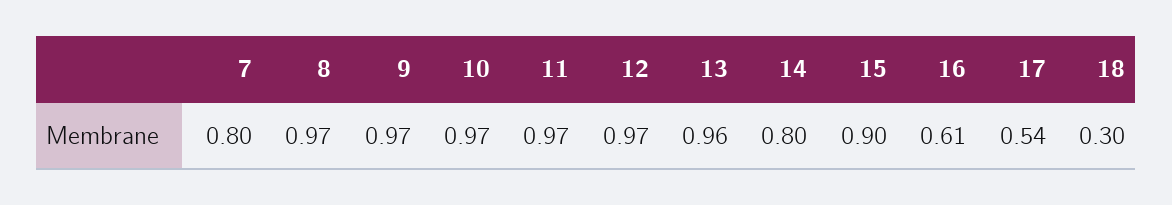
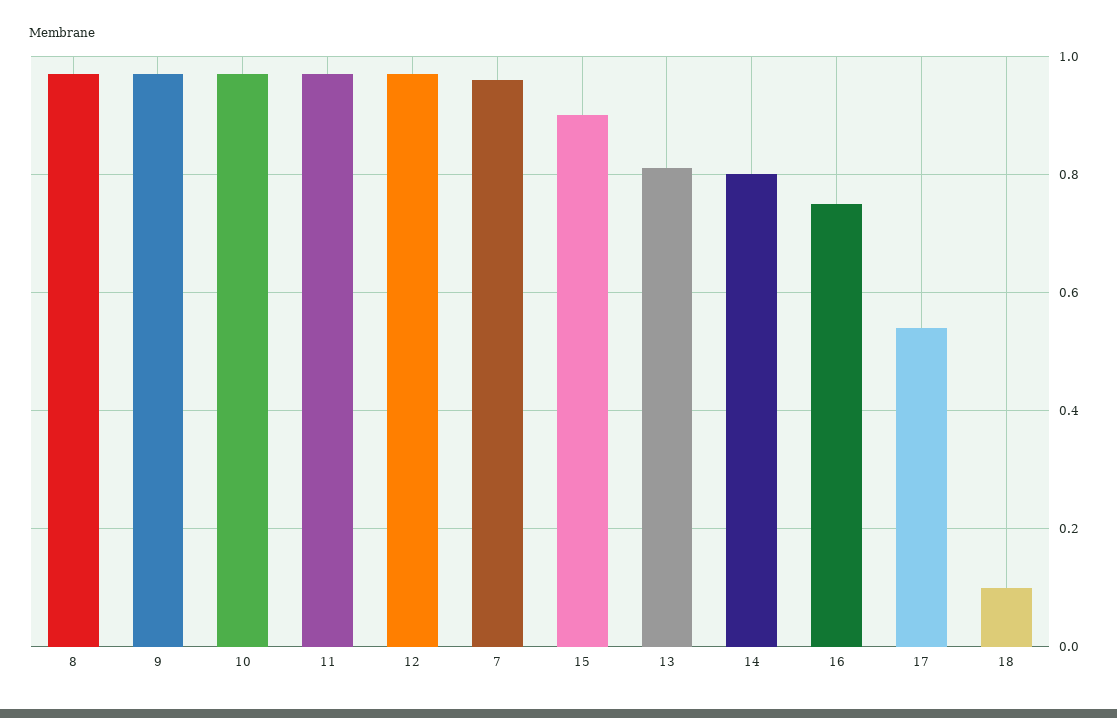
7: 0.8 -> 0.95
13: 0.96 -> 0.8
16: 0.61 -> 0.75
18: 0.3 -> 0.1

